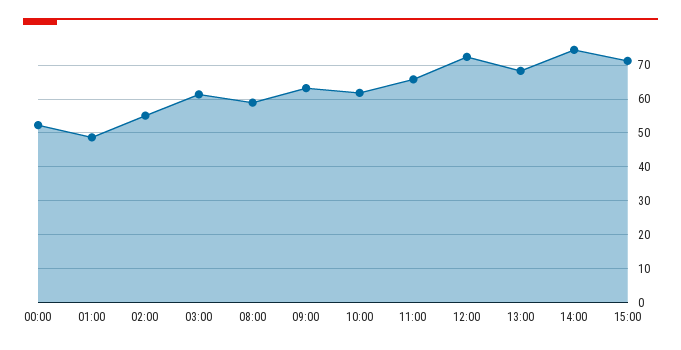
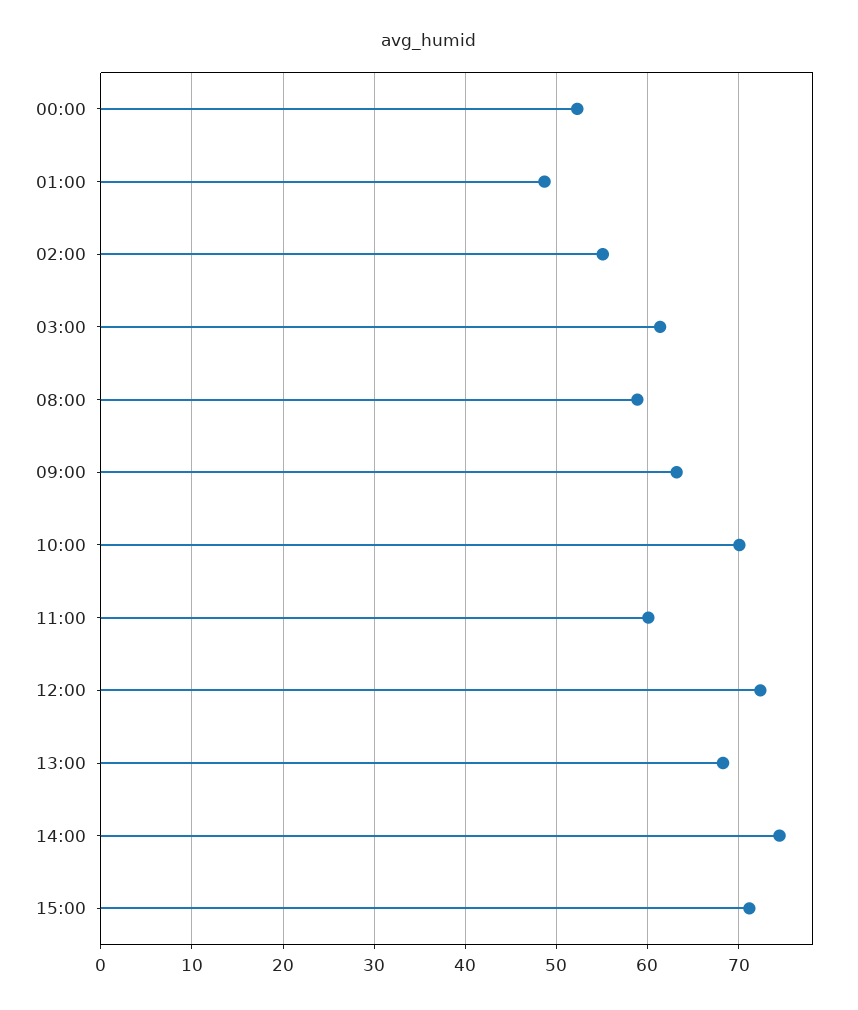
10:00: 62 -> 70
11:00: 66 -> 60

